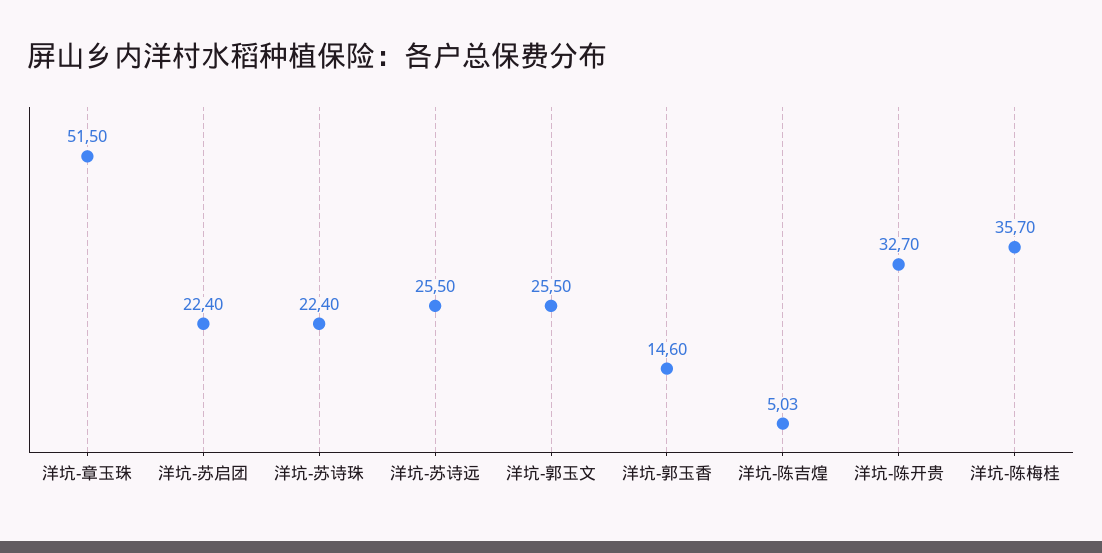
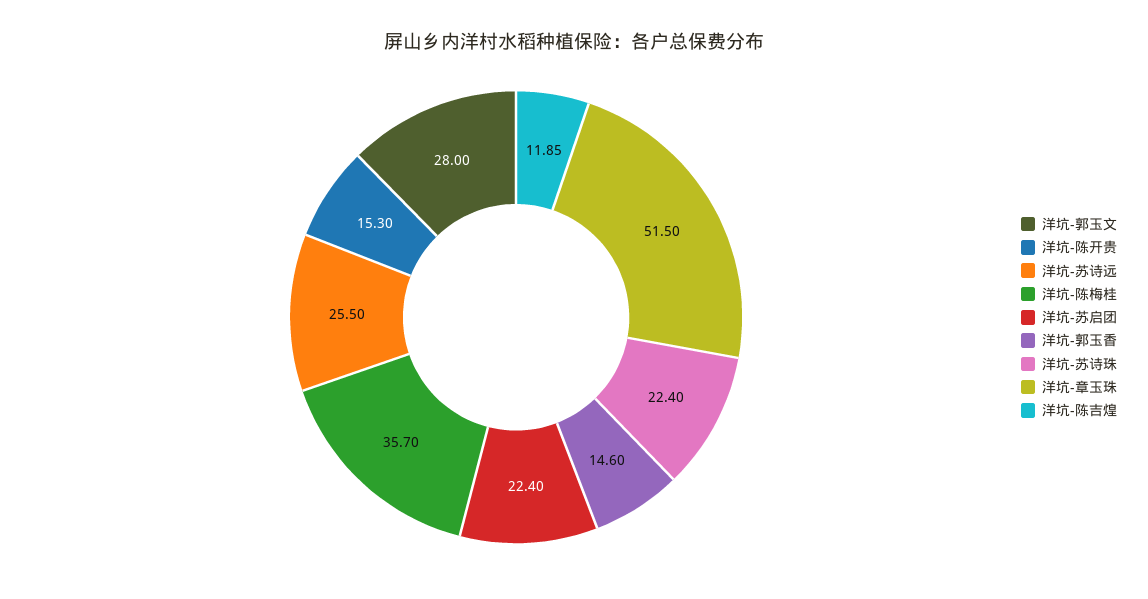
洋坑-郭玉文: 25.5 -> 28
洋坑-陈吉煌: 5.03 -> 11.85
洋坑-陈开贵: 32.7 -> 15.3

